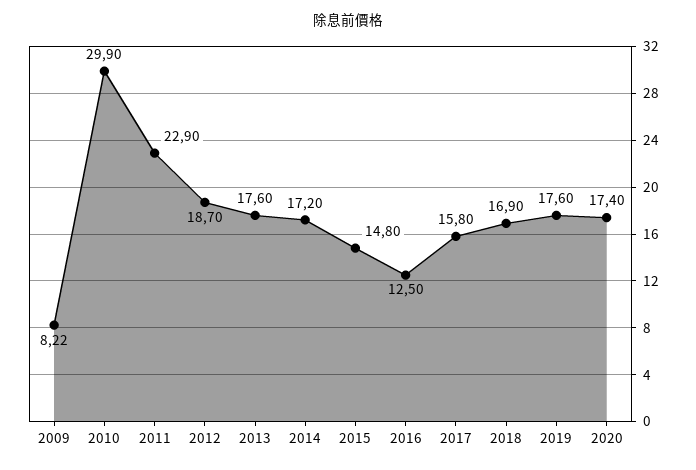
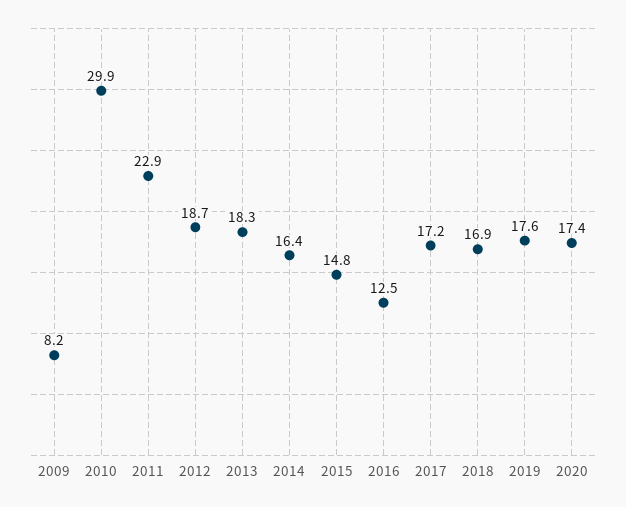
2013: 17.6 -> 18.3
2014: 17.2 -> 16.4
2017: 15.8 -> 17.2

